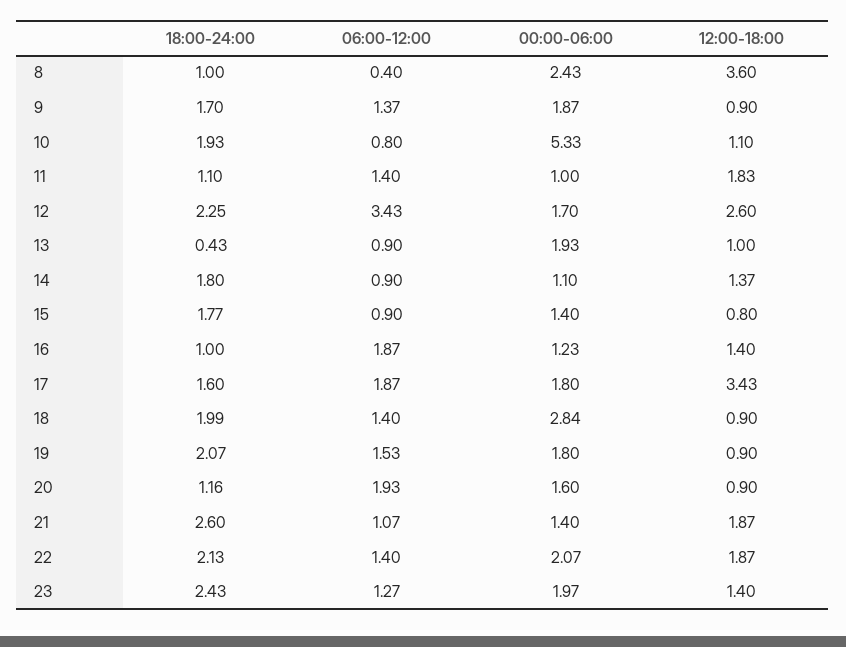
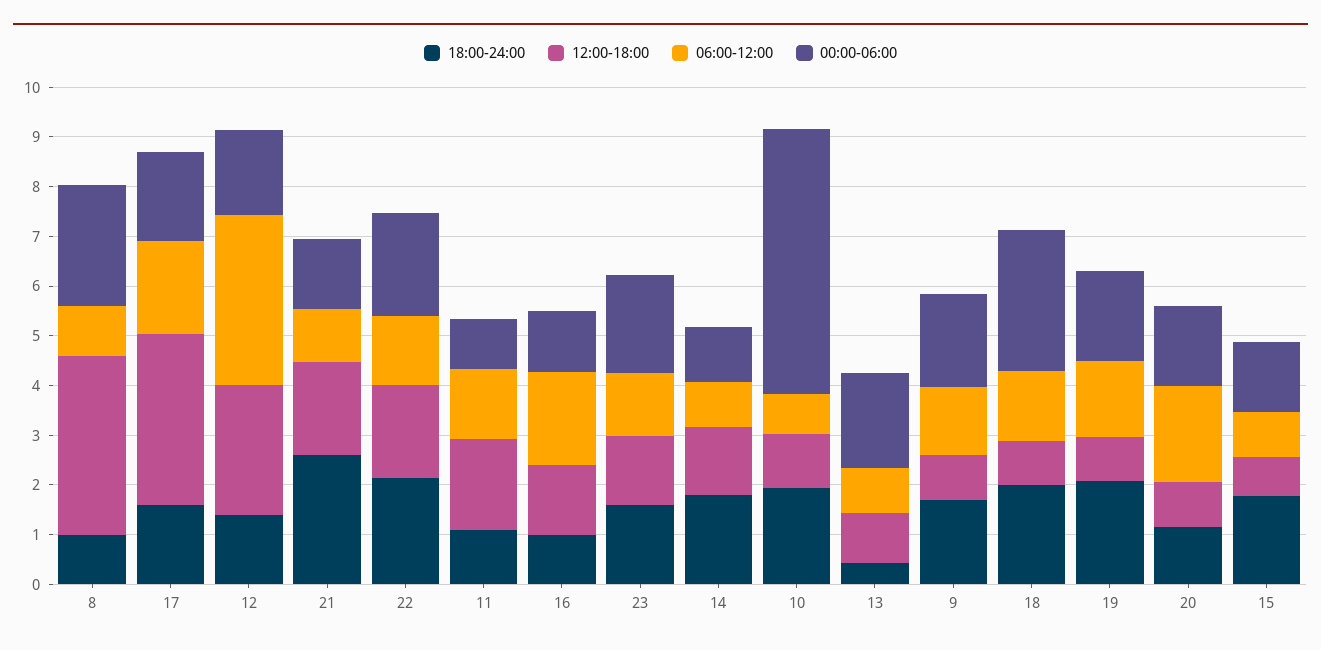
06:00-12:00, 8: 0.4 -> 1
18:00-24:00, 12: 2.25 -> 1.4
18:00-24:00, 23: 2.43 -> 1.6

